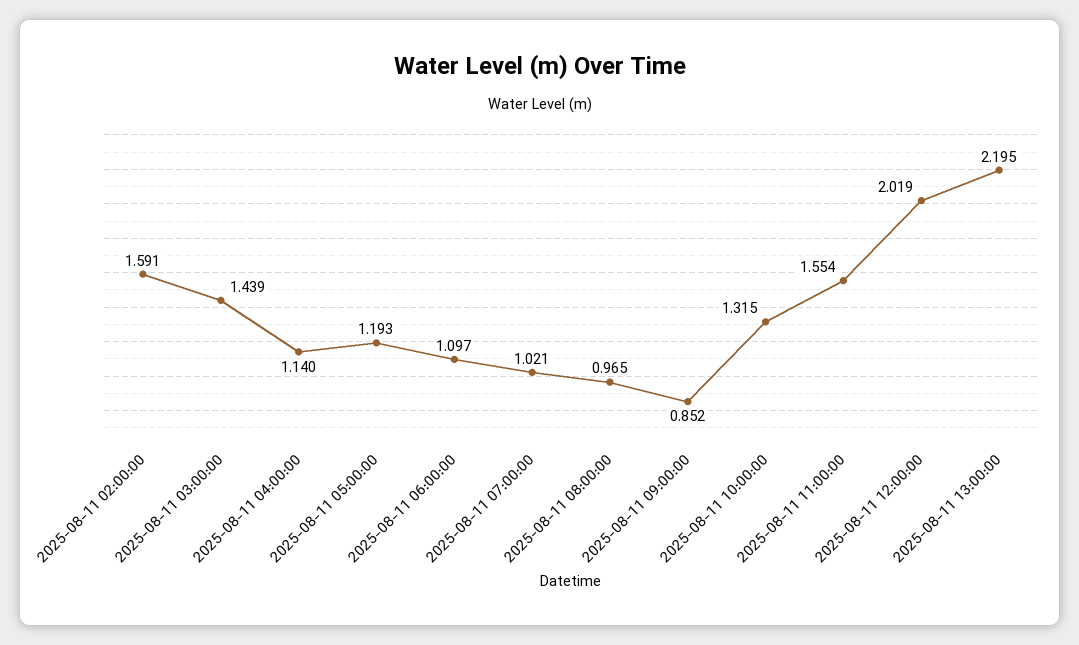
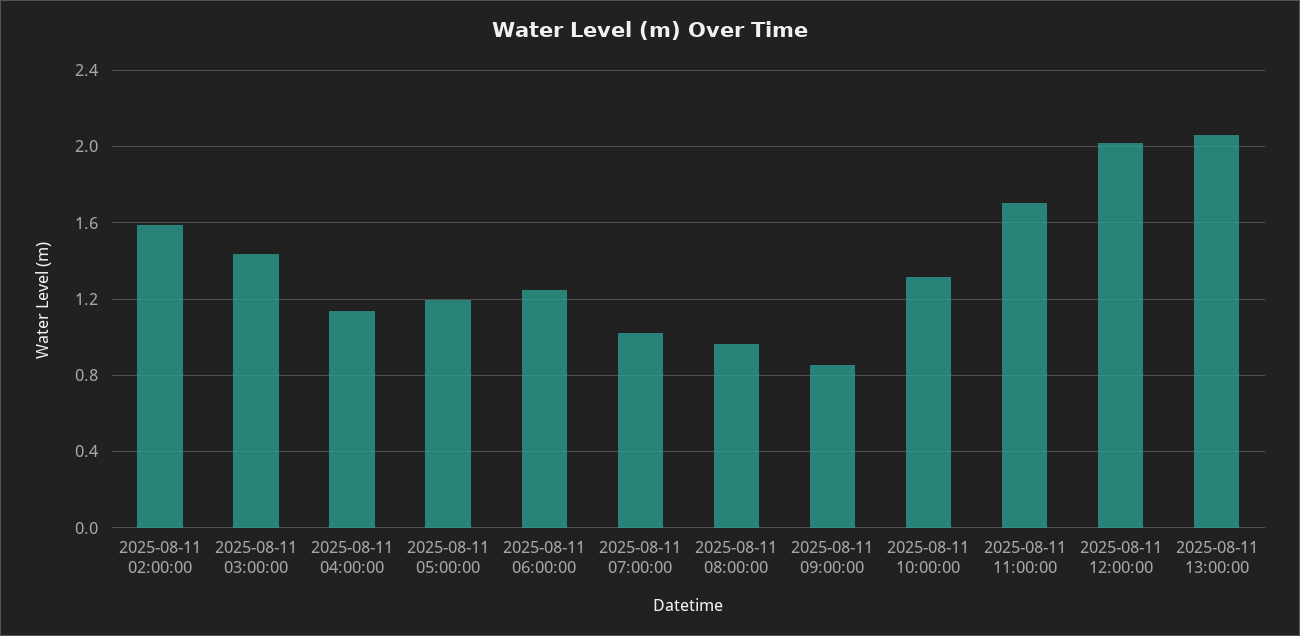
2025-08-11 06:00:00: 1.097 -> 1.25
2025-08-11 11:00:00: 1.554 -> 1.7
2025-08-11 13:00:00: 2.195 -> 2.05

